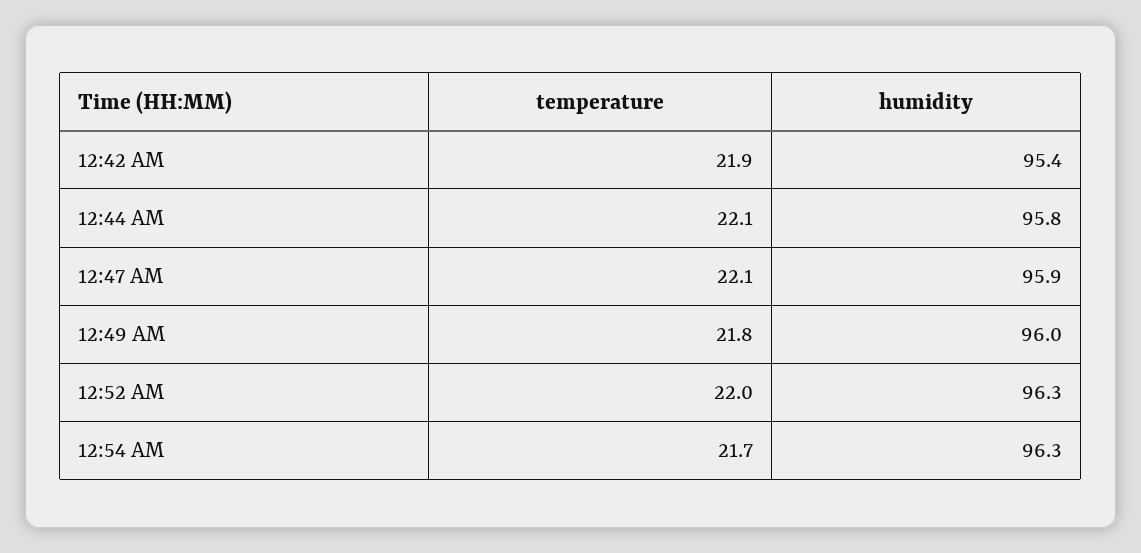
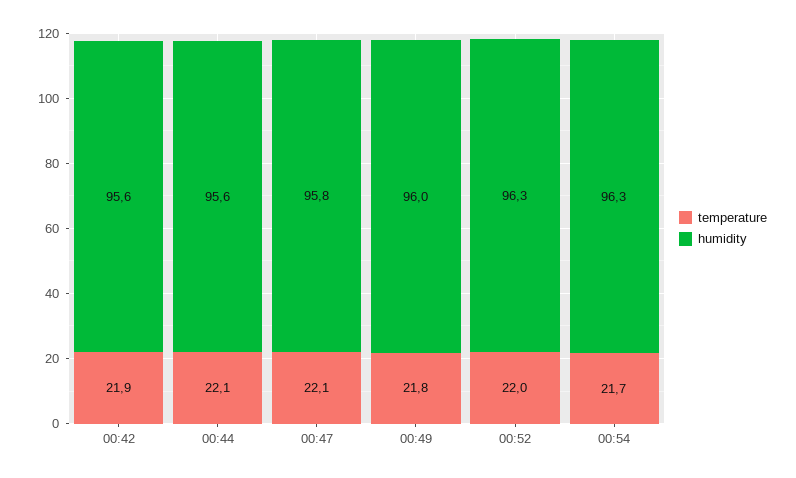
humidity, 12:42 AM: 95.4 -> 95.6
humidity, 12:44 AM: 95.8 -> 95.6
humidity, 12:47 AM: 95.9 -> 95.8

